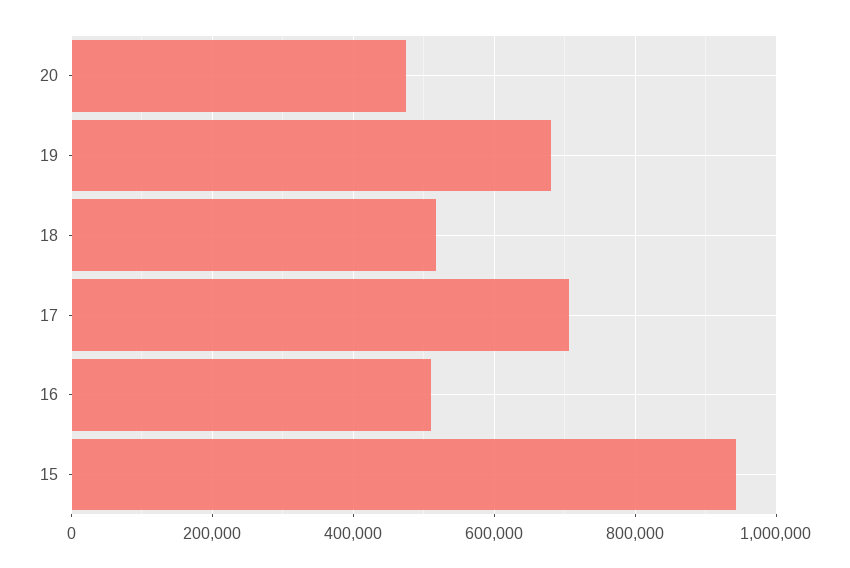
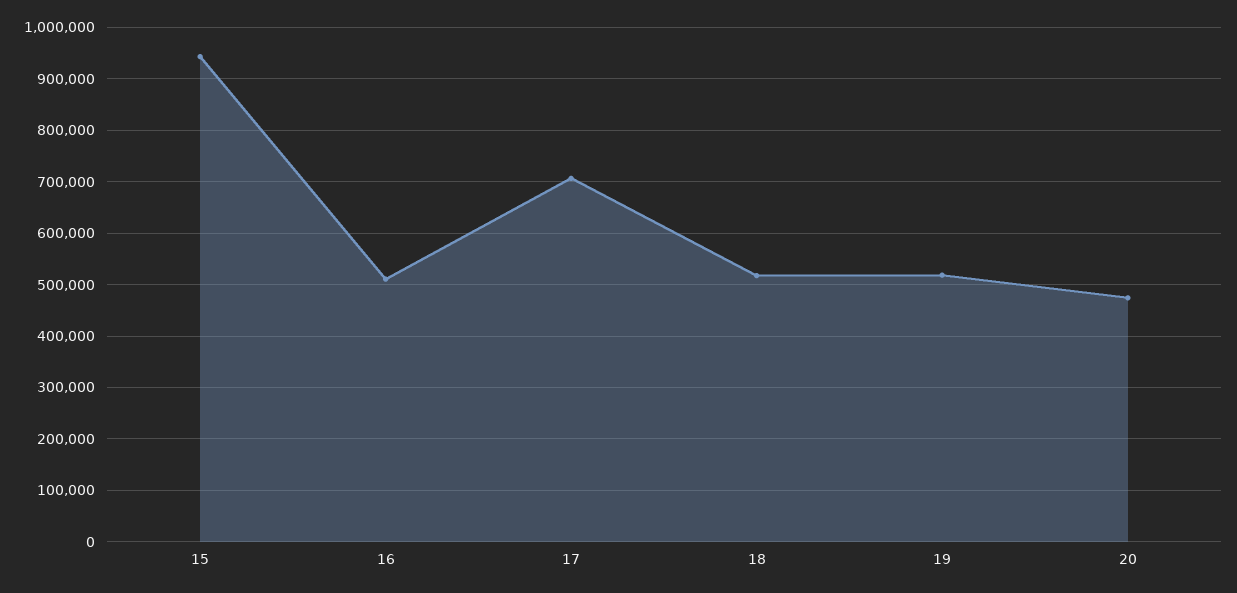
19: 680000 -> 520000

